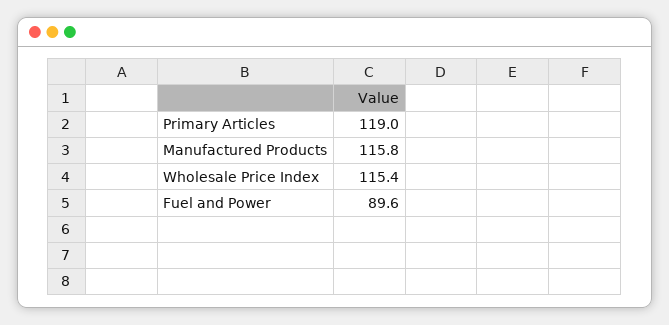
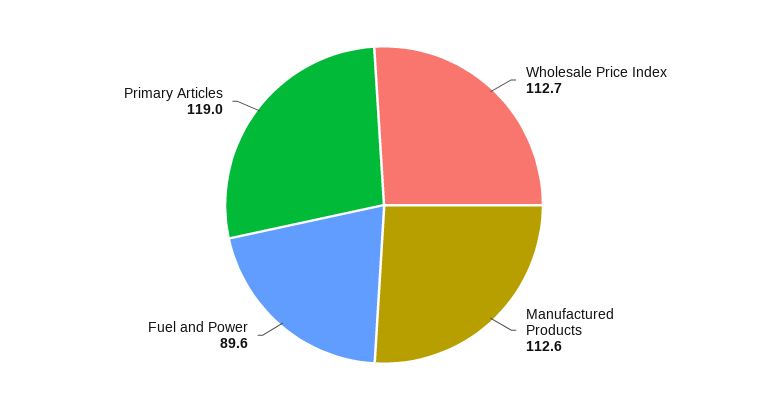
Manufactured Products: 115.8 -> 112.6
Wholesale Price Index: 115.4 -> 112.7

